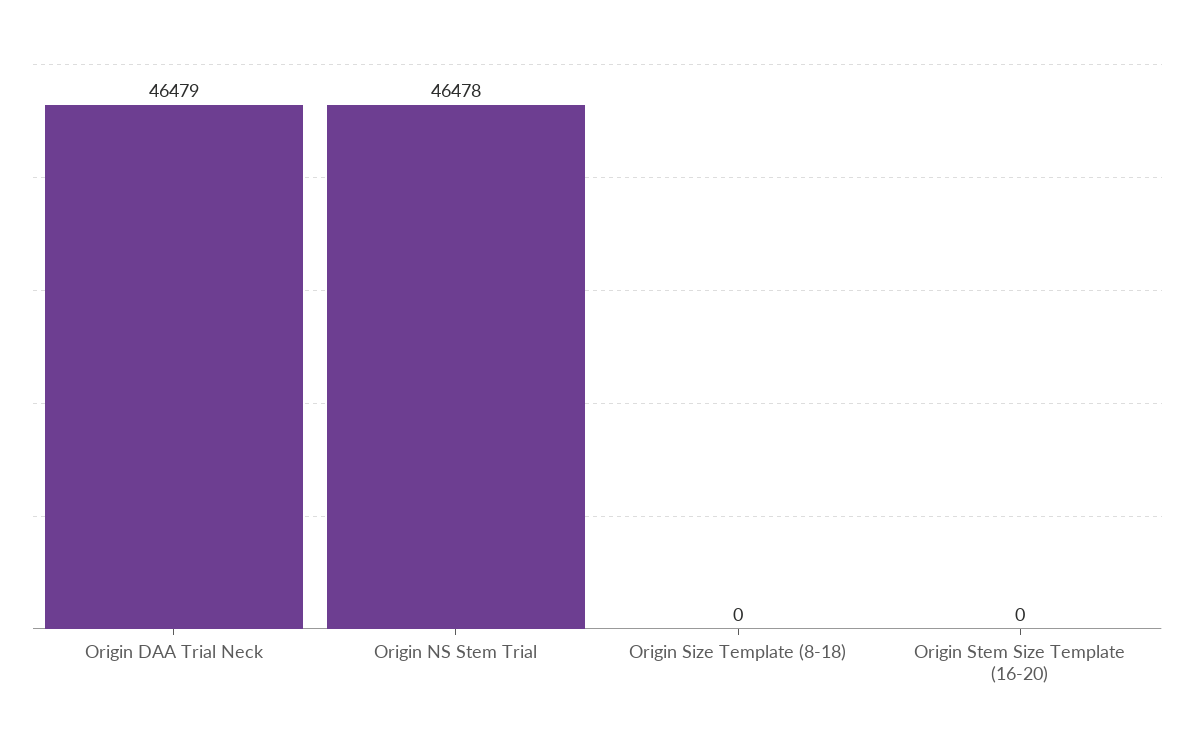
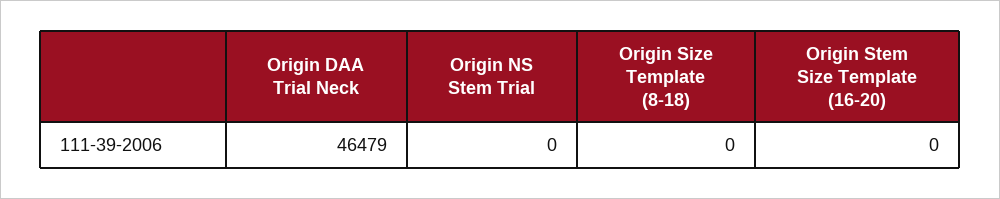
Origin NS Stem Trial: 46478 -> 0

